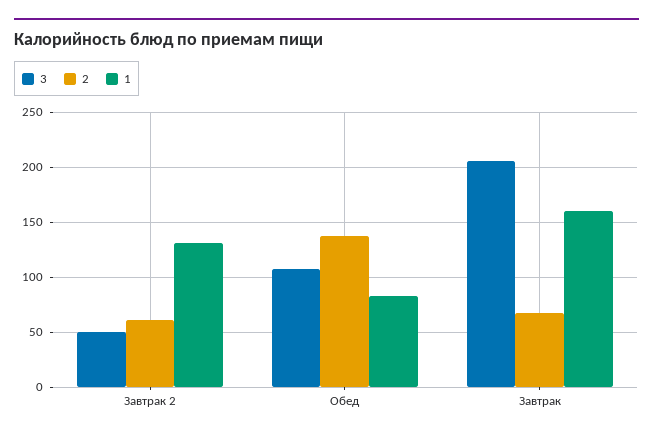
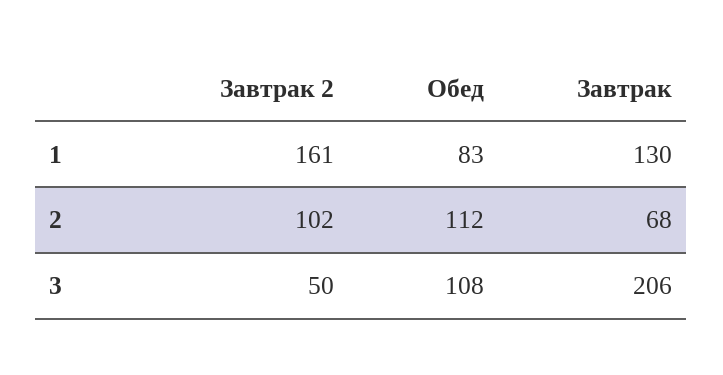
2, Завтрак 2: 60 -> 102
1, Завтрак 2: 130 -> 161
2, Обед: 140 -> 112
1, Завтрак: 160 -> 130

